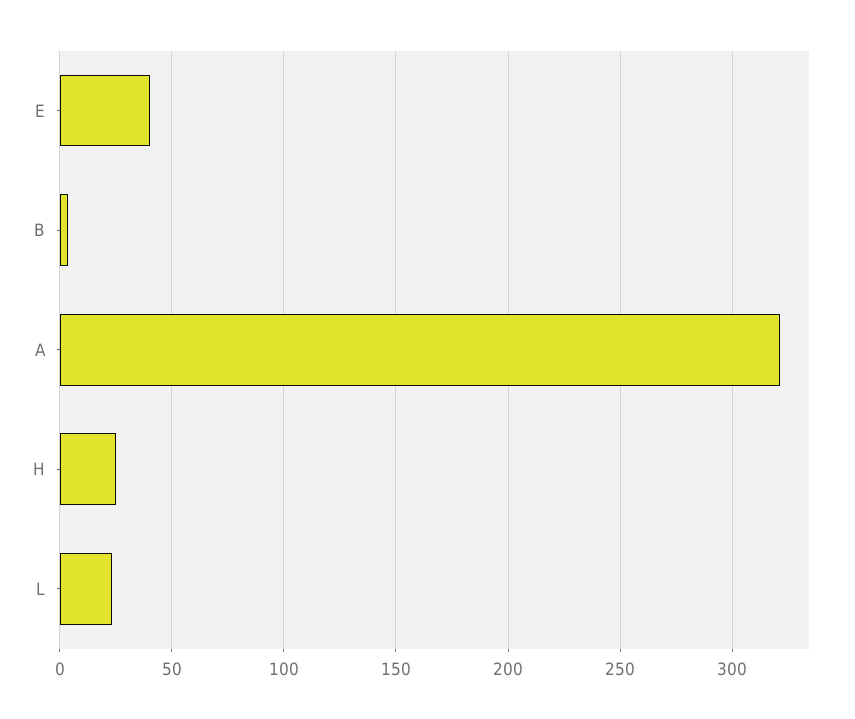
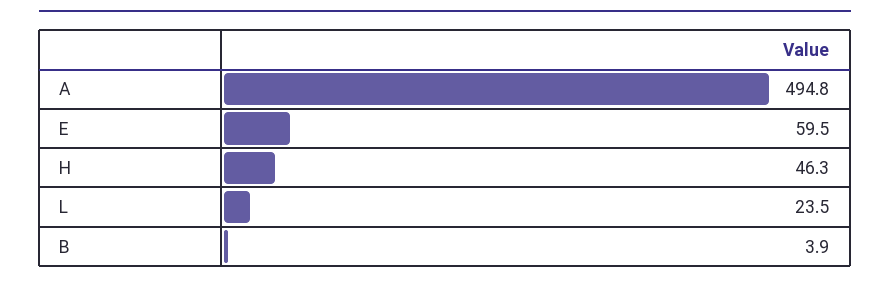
E: 40 -> 59.5
A: 320 -> 494.8
H: 25 -> 46.3

